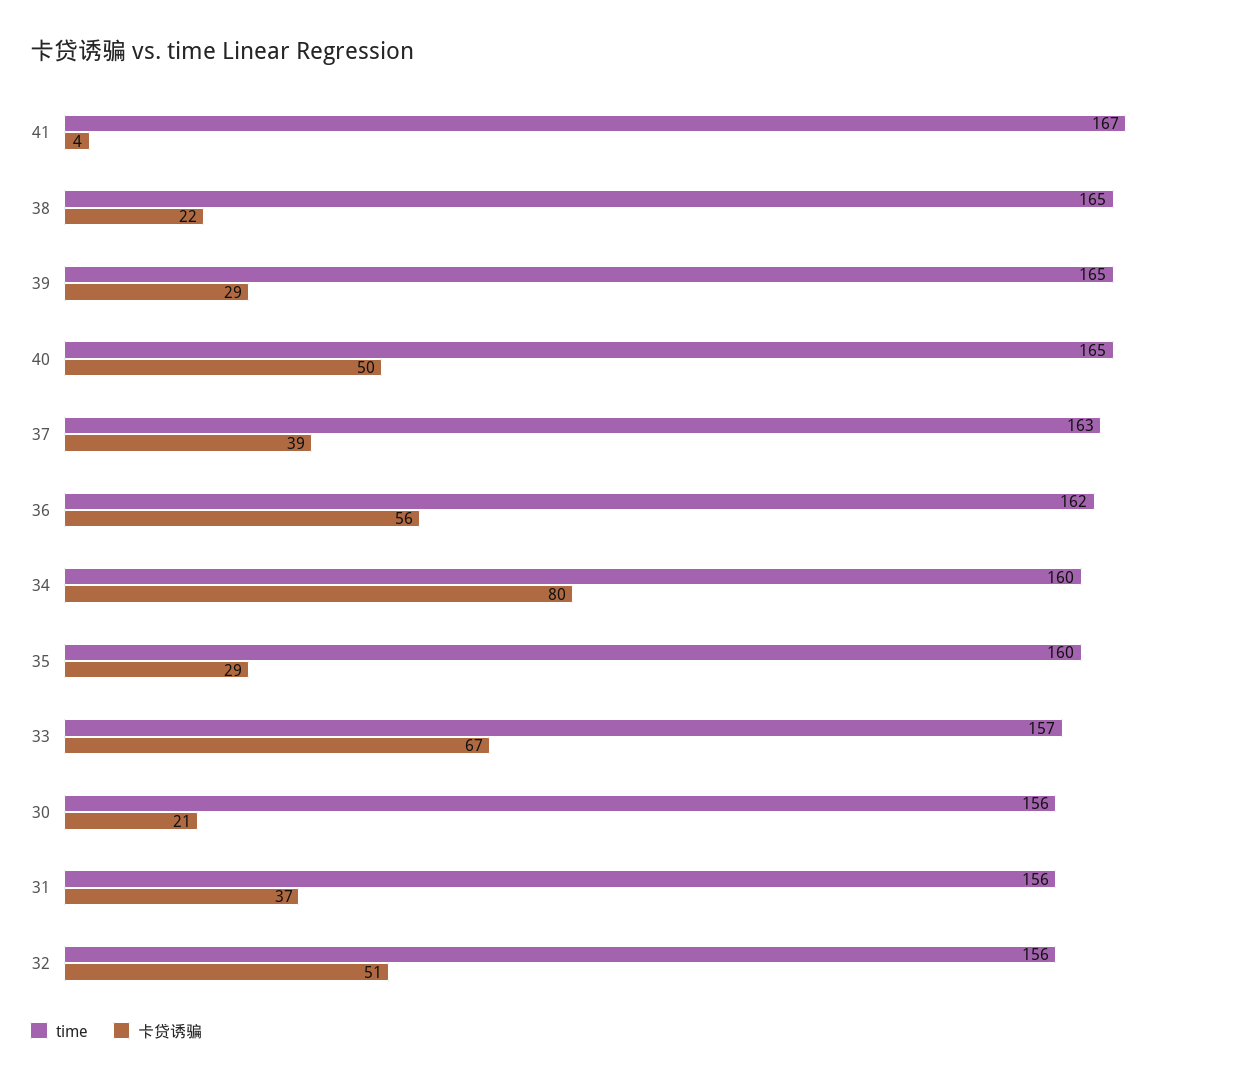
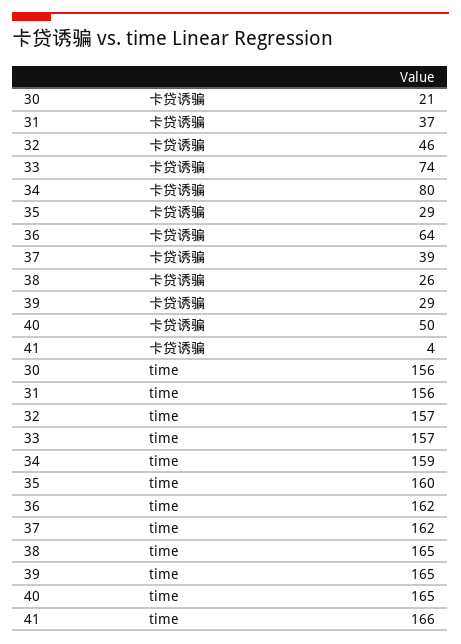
time, 41: 167 -> 166
卡贷诱骗, 38: 22 -> 26
time, 37: 163 -> 162
卡贷诱骗, 36: 56 -> 64
time, 34: 160 -> 159
卡贷诱骗, 33: 67 -> 74
time, 32: 156 -> 157
卡贷诱骗, 32: 51 -> 46

